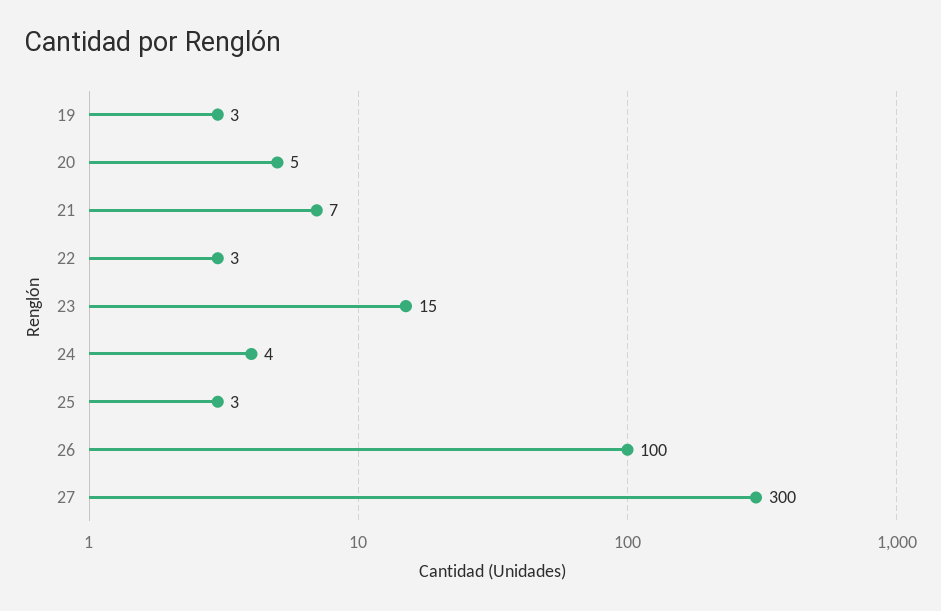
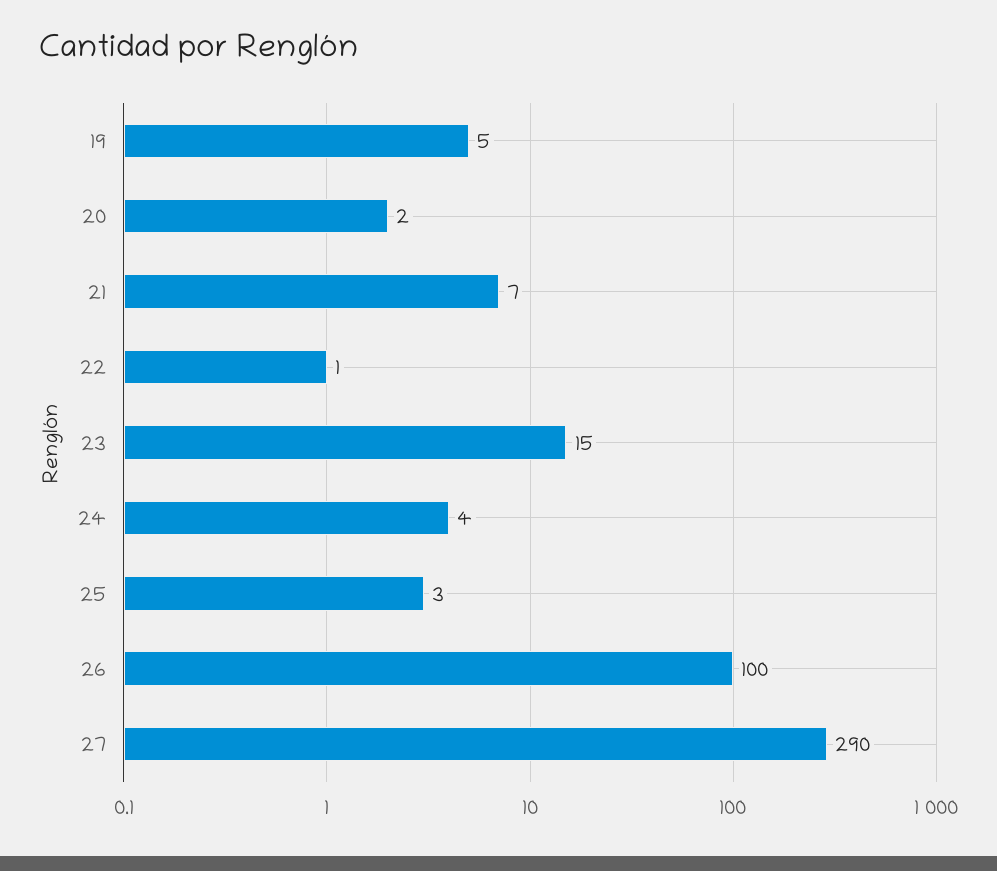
19: 3 -> 5
20: 5 -> 2
22: 3 -> 1
27: 300 -> 290

